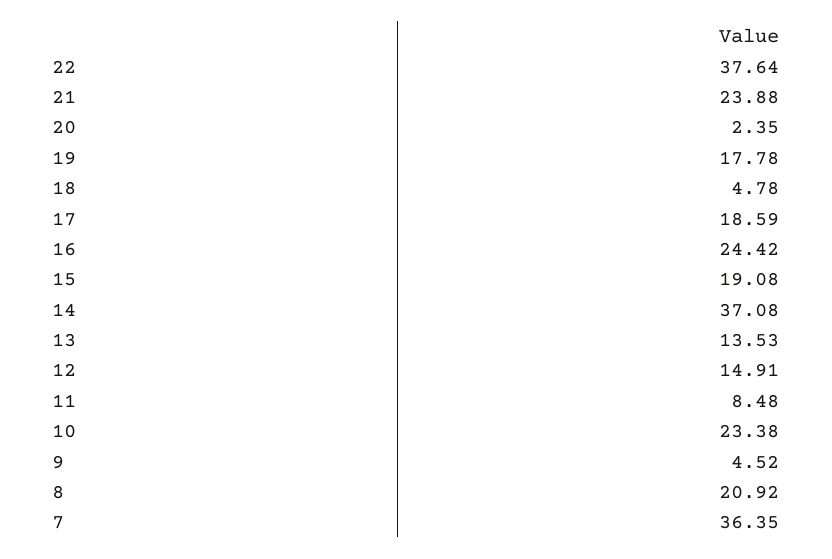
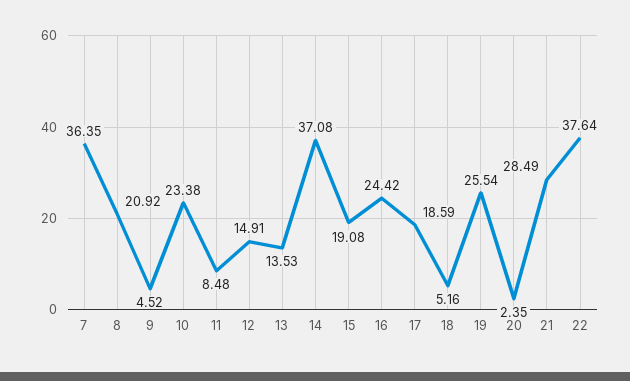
21: 23.88 -> 28.49
19: 17.78 -> 25.54
18: 4.78 -> 5.16

